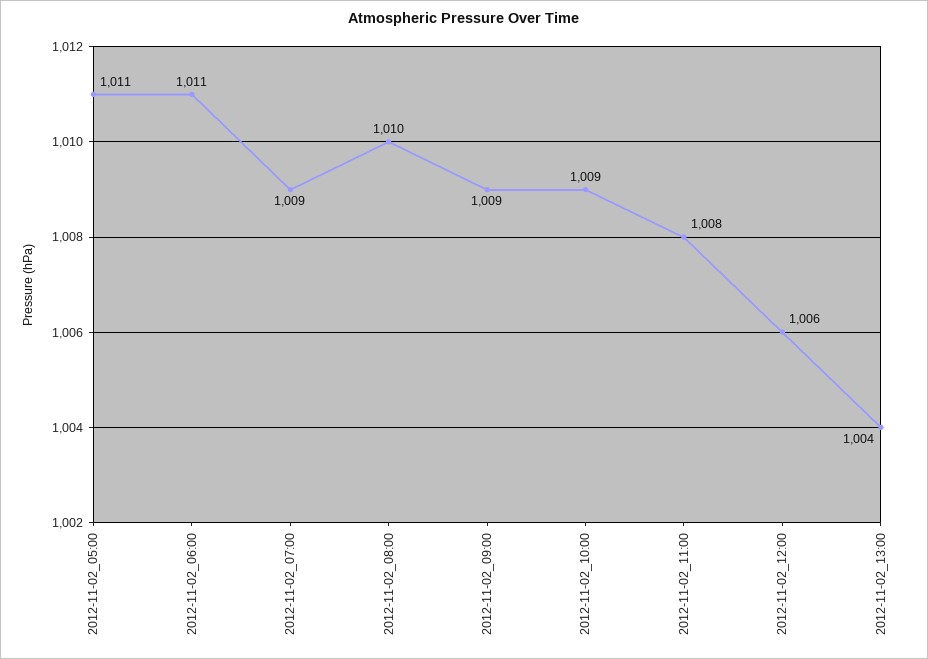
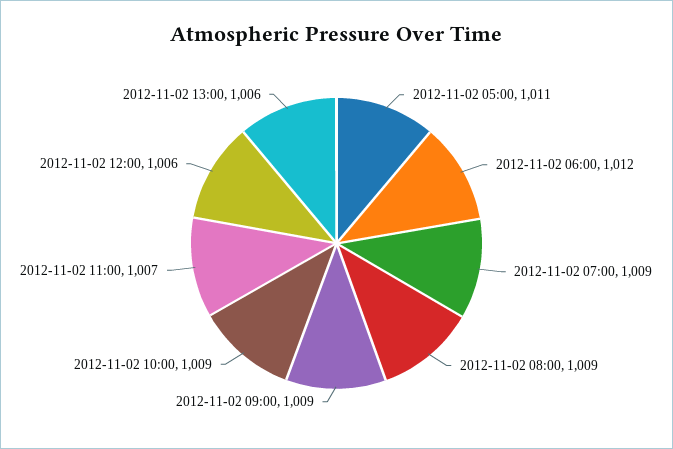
2012-11-02_06:00: 1011 -> 1012
2012-11-02_08:00: 1010 -> 1009
2012-11-02_11:00: 1008 -> 1007
2012-11-02_13:00: 1004 -> 1006

